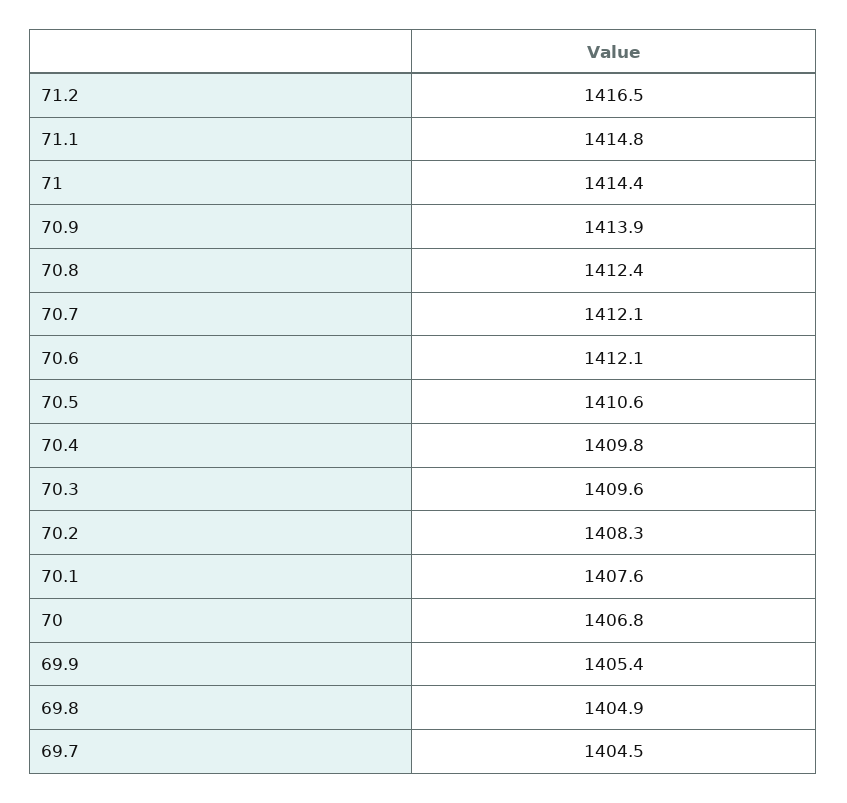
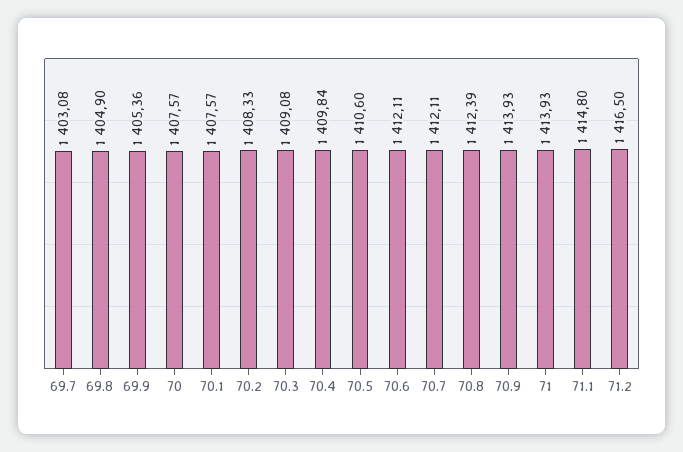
71: 1414.4 -> 1413.93
70.3: 1409.6 -> 1409.08
70: 1406.8 -> 1407.57
69.7: 1404.5 -> 1403.08

